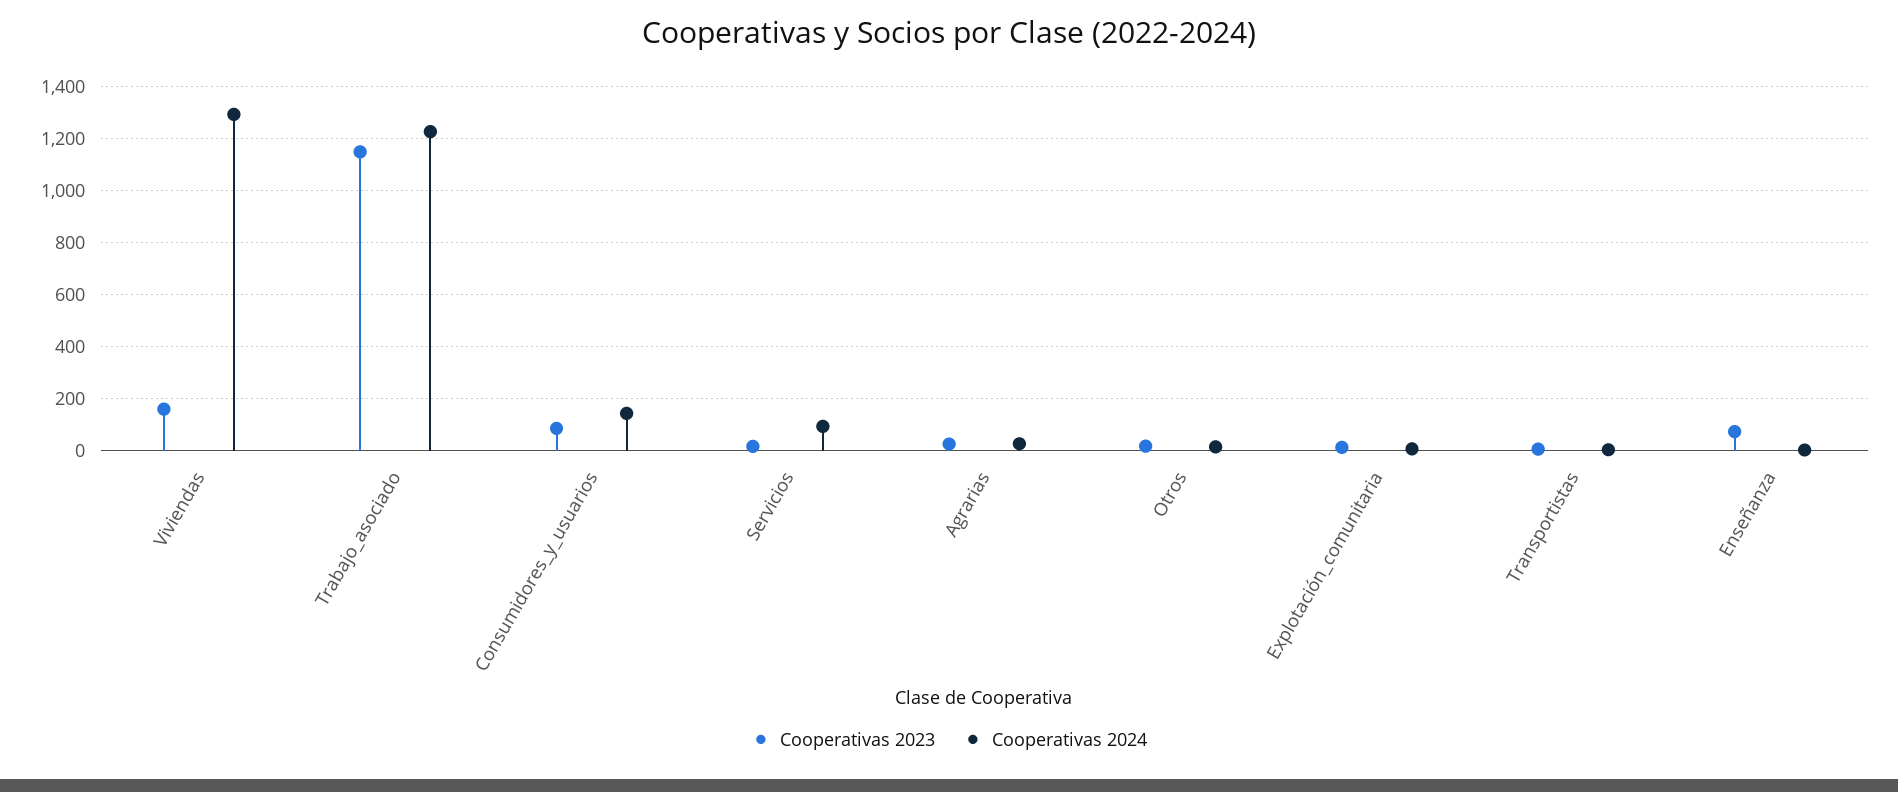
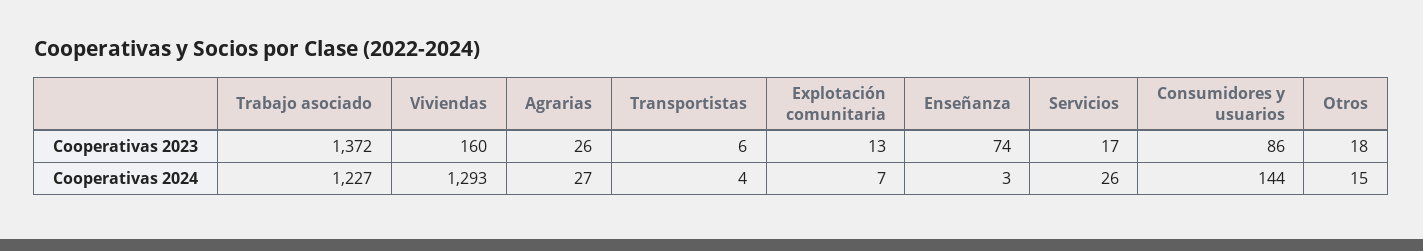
Cooperativas 2023, Trabajo_asociado: 1150 -> 1372
Cooperativas 2024, Servicios: 100 -> 26

